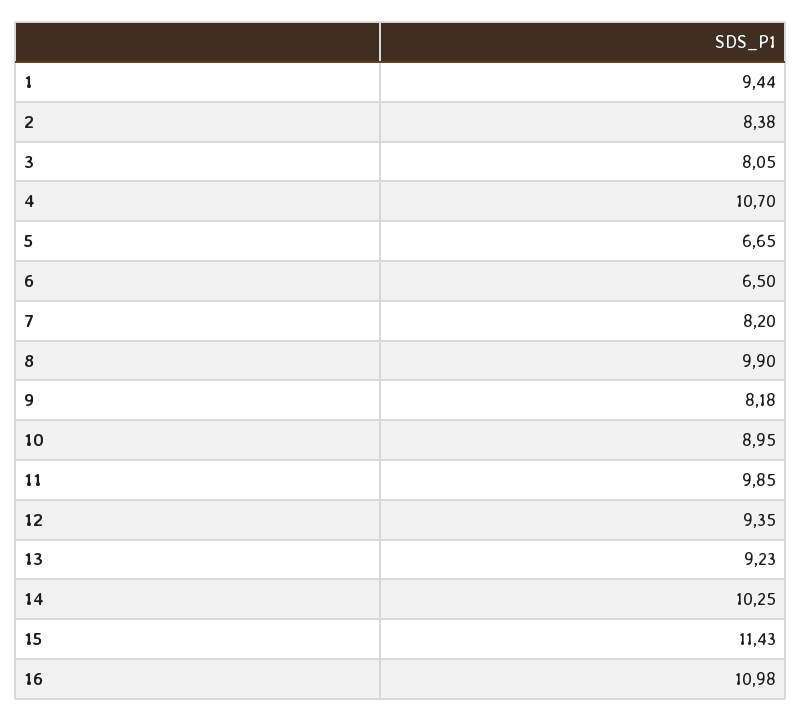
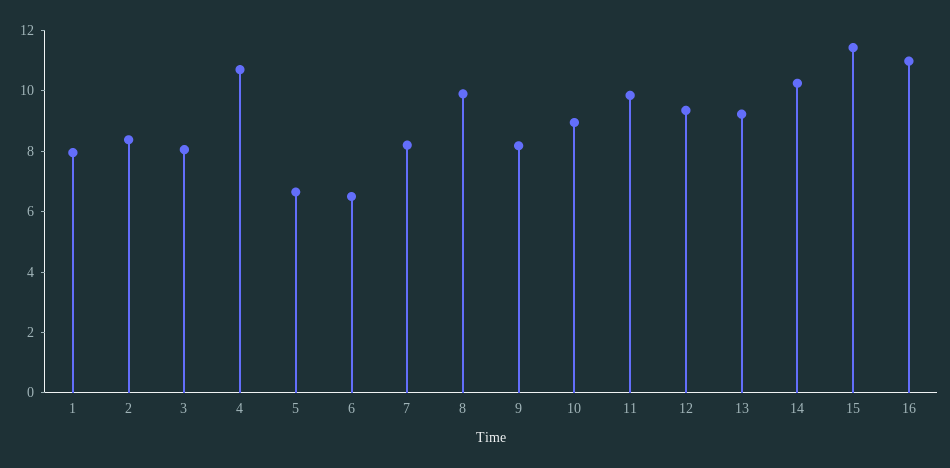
1: 9.44 -> 8

